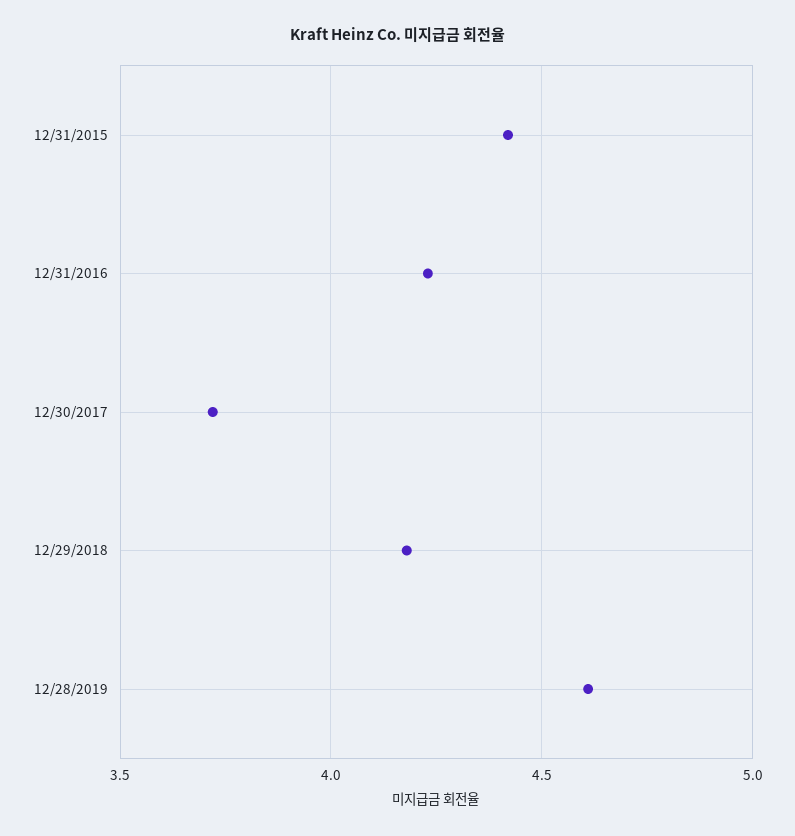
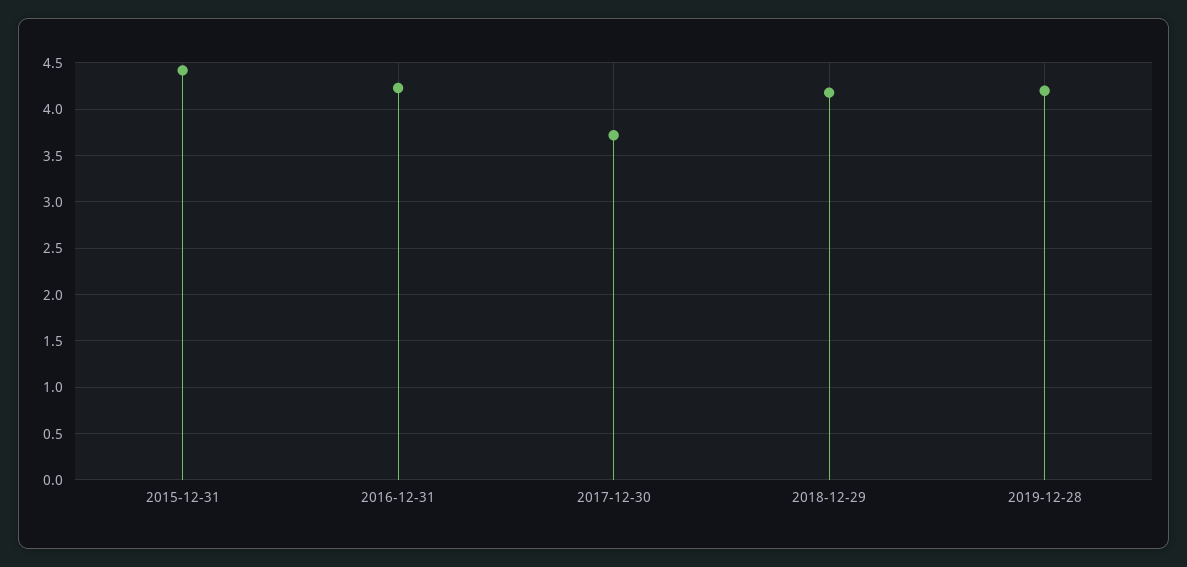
12/28/2019: 4.6 -> 4.2

